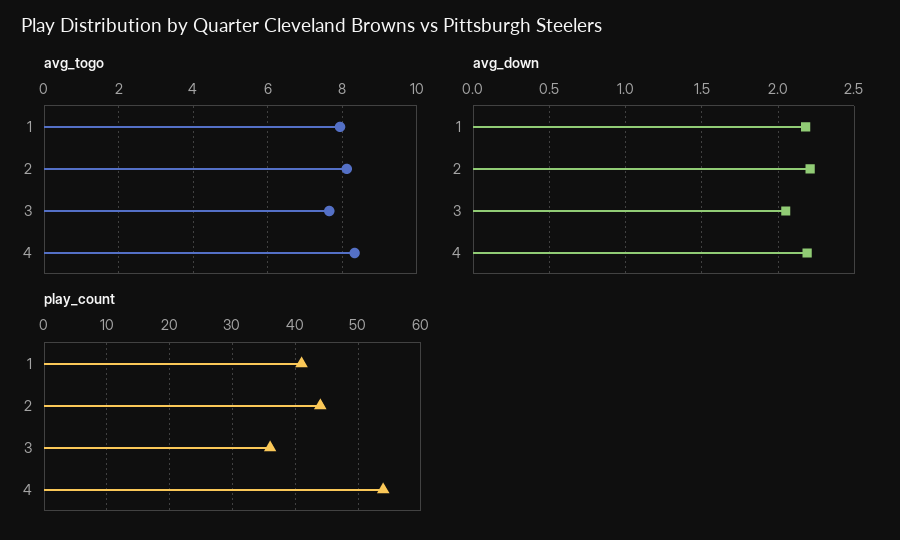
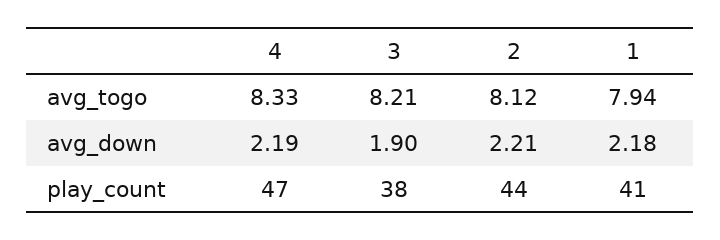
avg_togo, 3: 7.6 -> 8.21
avg_down, 3: 2.05 -> 1.9
play_count, 3: 36 -> 38
play_count, 4: 54 -> 47

